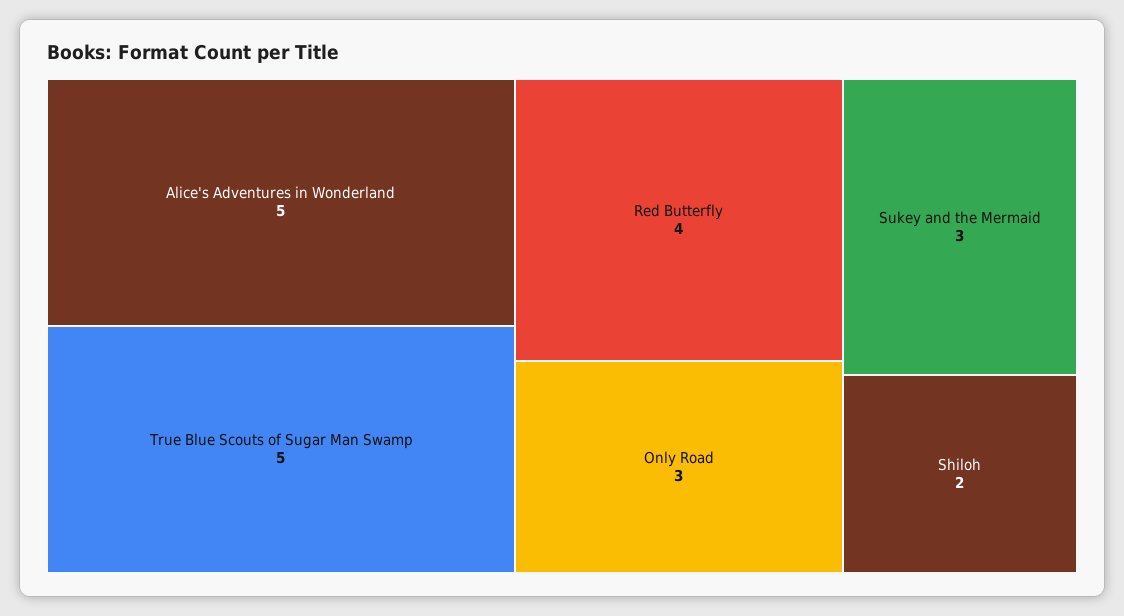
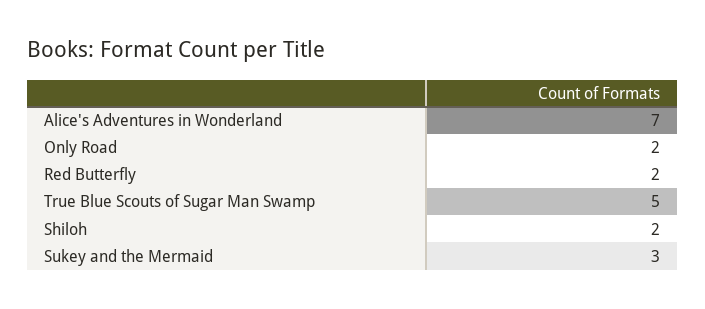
Alice's Adventures in Wonderland: 5 -> 7
Red Butterfly: 4 -> 2
Only Road: 3 -> 2

